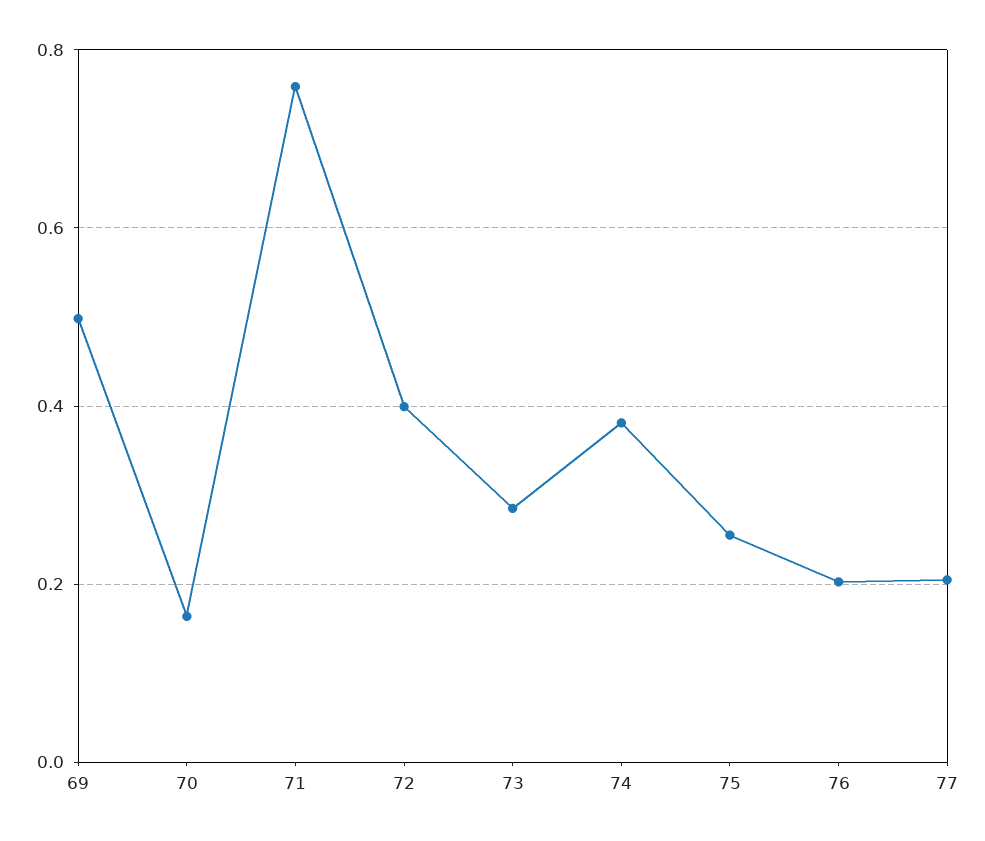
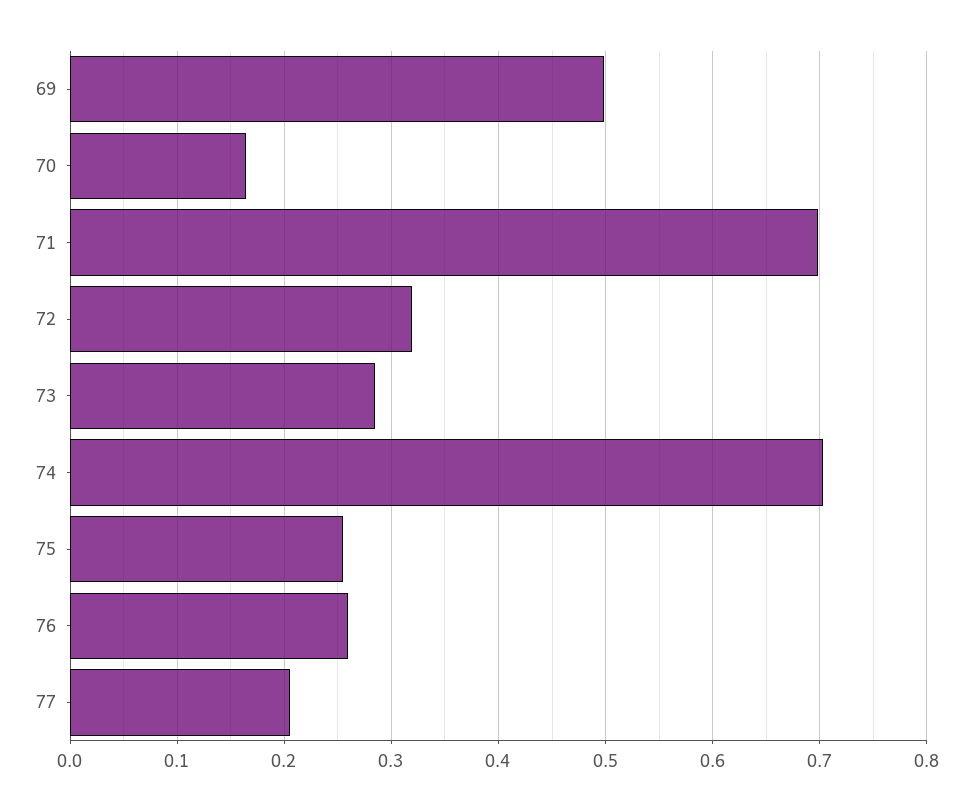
71: 0.76 -> 0.7
72: 0.4 -> 0.32
74: 0.38 -> 0.7
76: 0.2 -> 0.26

